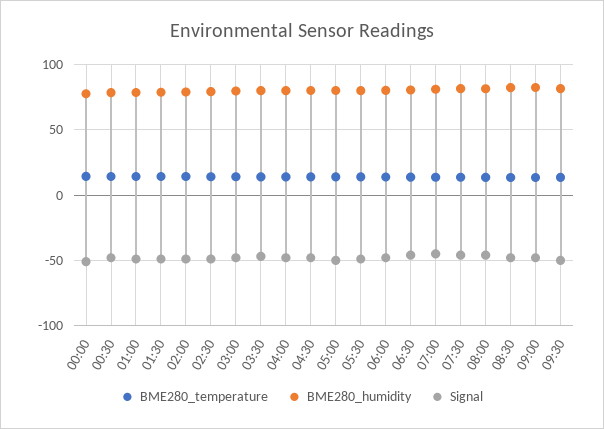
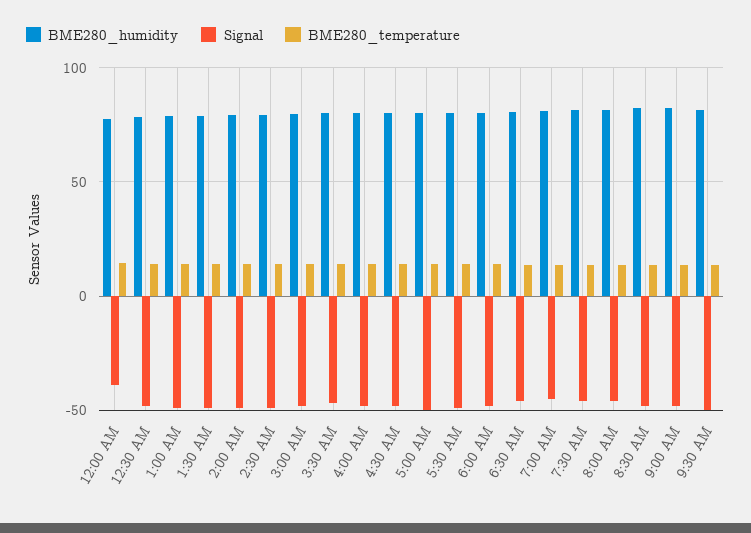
Signal, 00:00: -50 -> -40

